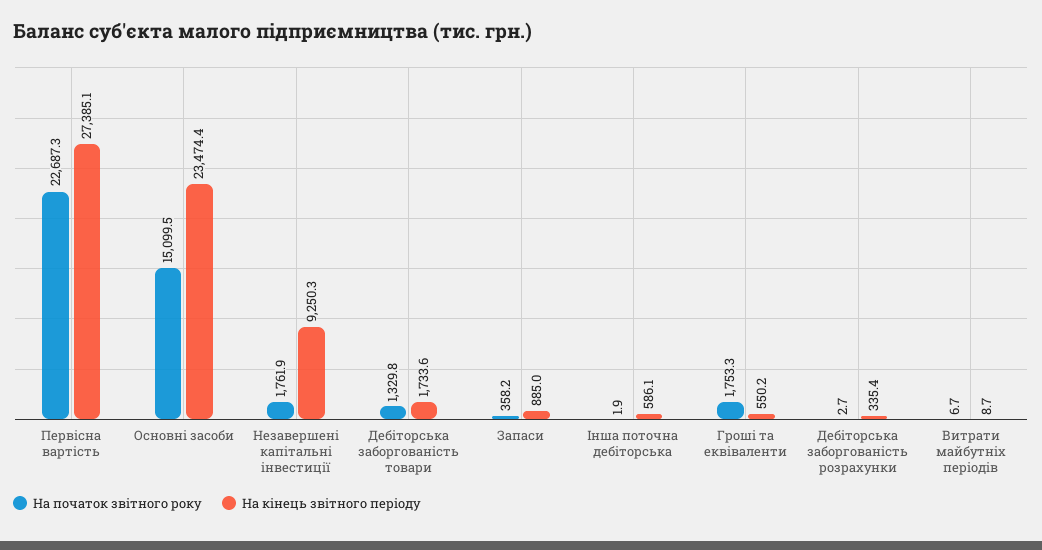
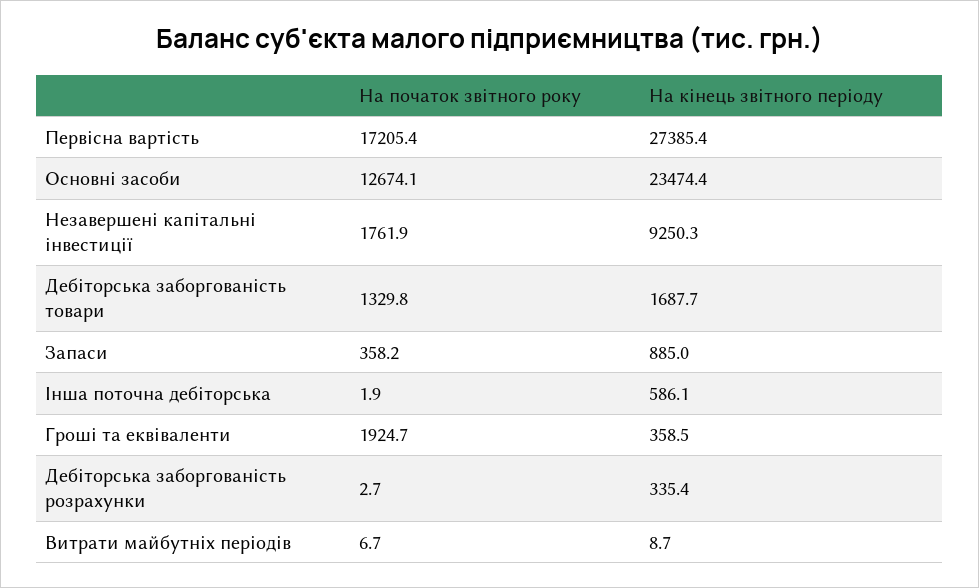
На початок звітного року, Первісна вартість: 22687.3 -> 17205.4
На кінець звітного періоду, Первісна вартість: 27385.1 -> 27385.4
На початок звітного року, Основні засоби: 15099.5 -> 12674.1
На кінець звітного періоду, Дебіторська заборгованість товари: 1733.6 -> 1687.7
На початок звітного року, Гроші та еквіваленти: 1753.3 -> 1924.7
На кінець звітного періоду, Гроші та еквіваленти: 550.2 -> 358.5

